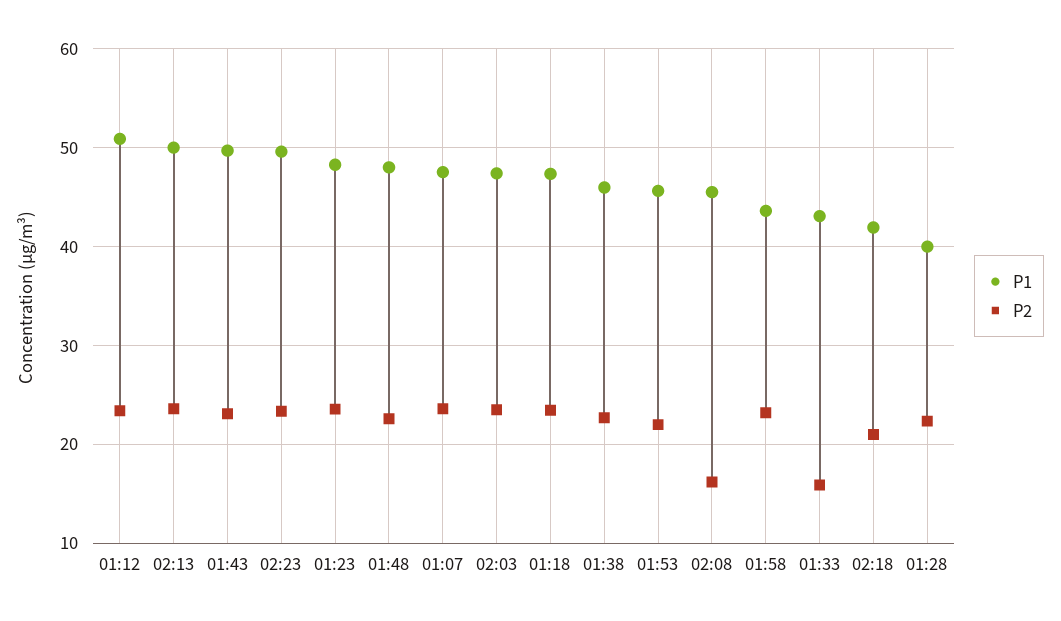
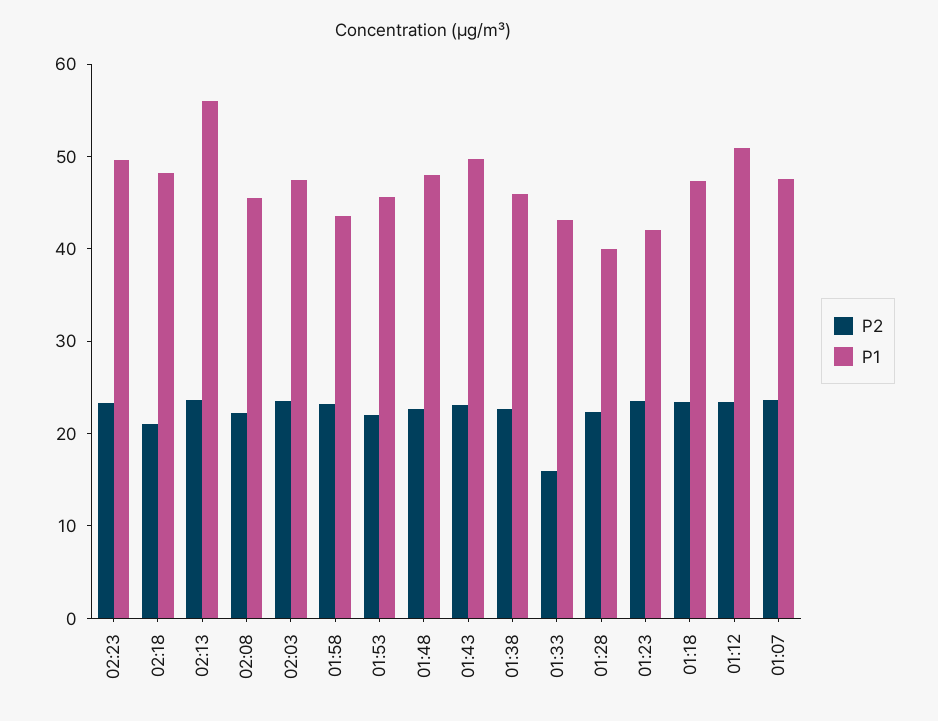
P1, 02:13: 50 -> 56
P1, 01:23: 48 -> 42
P2, 02:08: 16 -> 22
P1, 02:18: 42 -> 48

